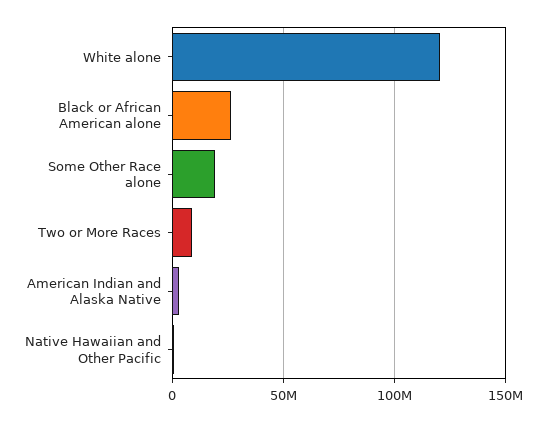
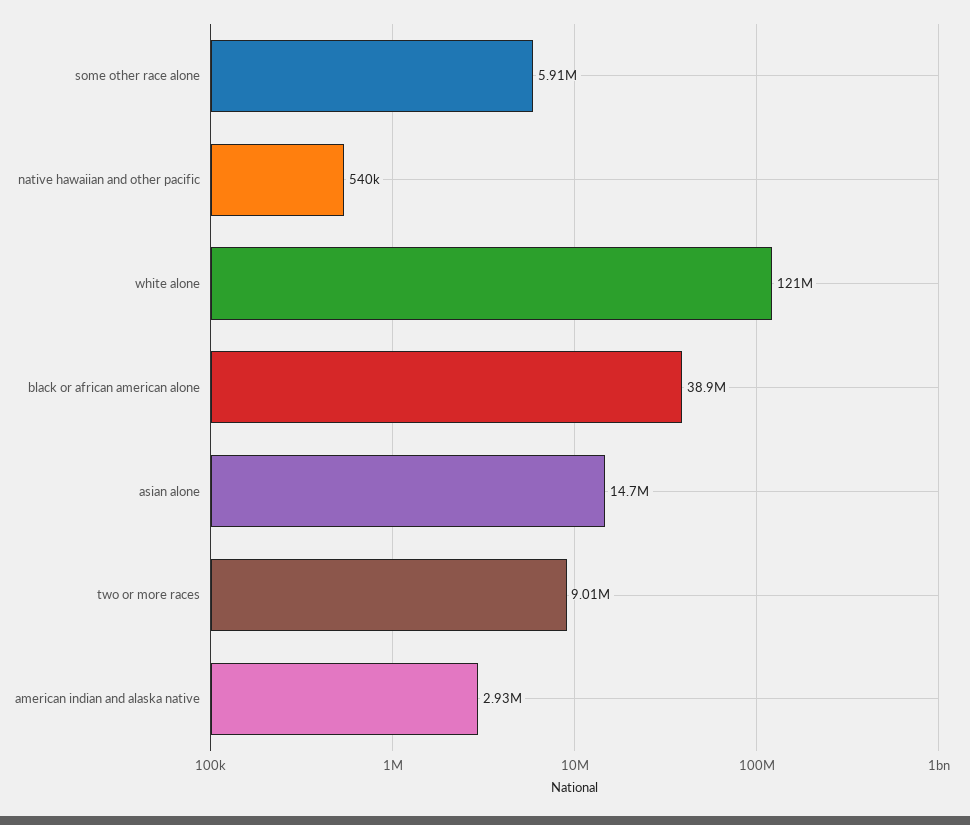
Black or African American alone: 25000000 -> 38900000
Some Other Race alone: 20000000 -> 5910000
asian alone: none -> 14700000

